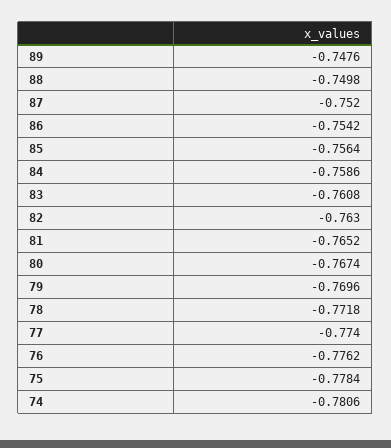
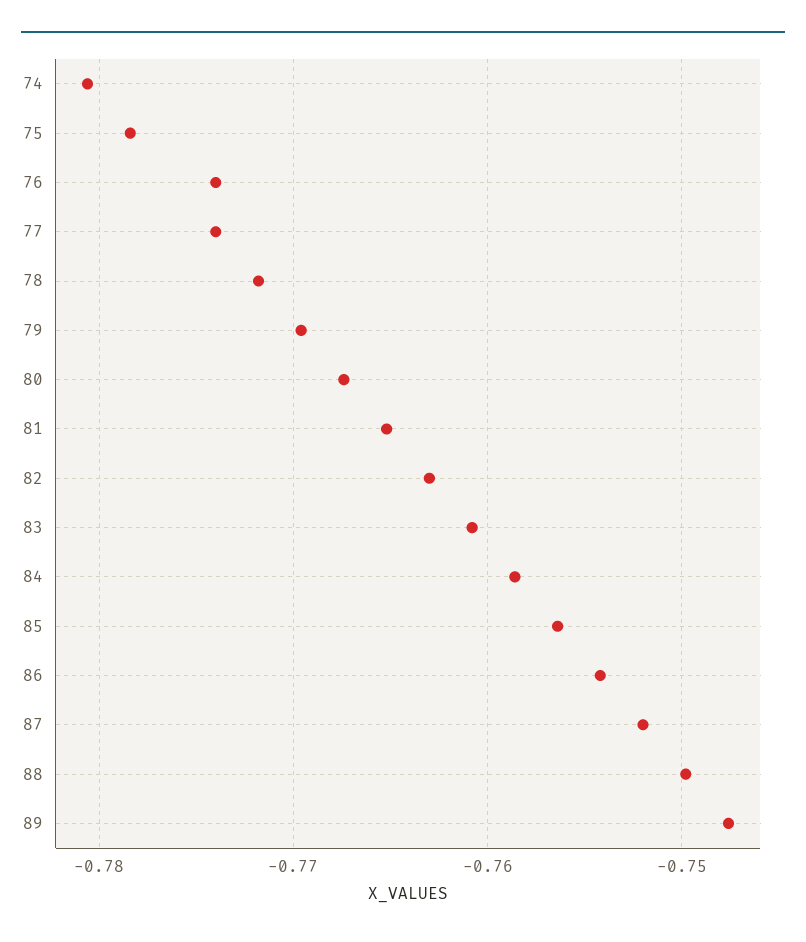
76: -0.7762 -> -0.774

